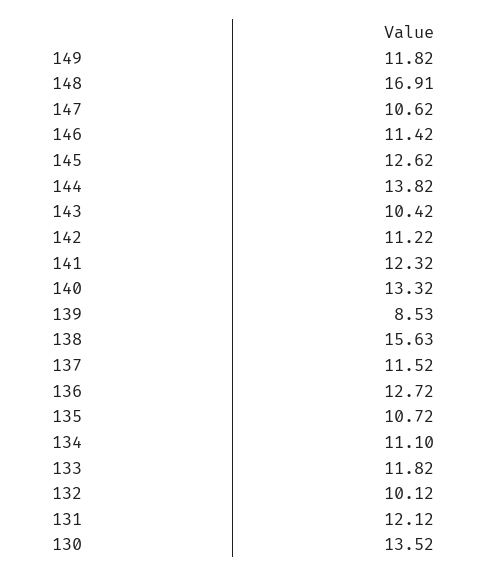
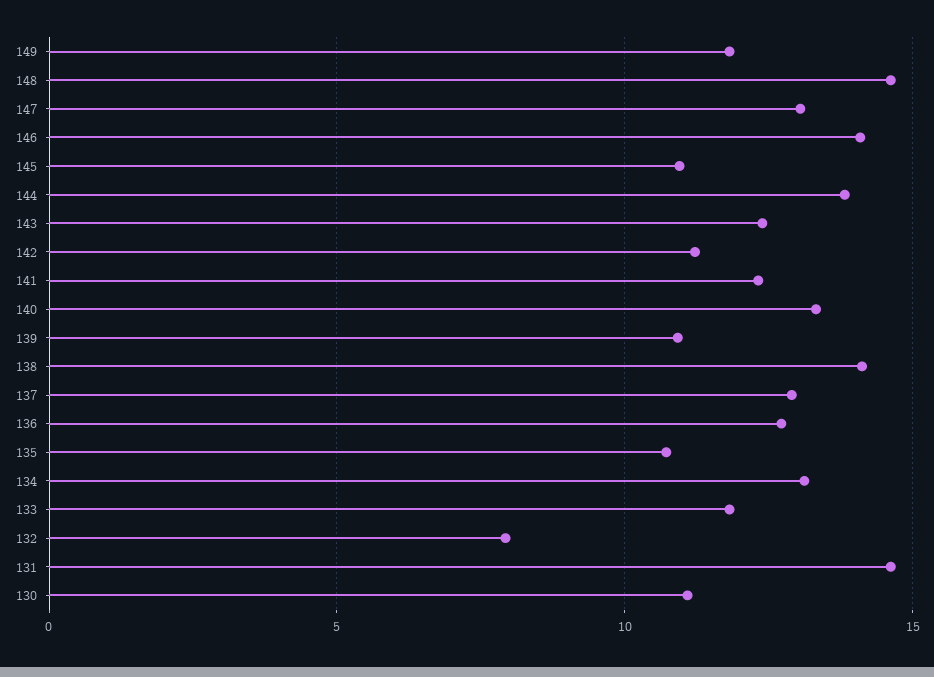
148: 16.91 -> 14.5
147: 10.62 -> 13
146: 11.42 -> 14
145: 12.62 -> 11
143: 10.42 -> 12.5
139: 8.53 -> 11
138: 15.63 -> 14
137: 11.52 -> 13
134: 11.1 -> 13
132: 10.12 -> 8
131: 12.12 -> 14.5
130: 13.52 -> 11

